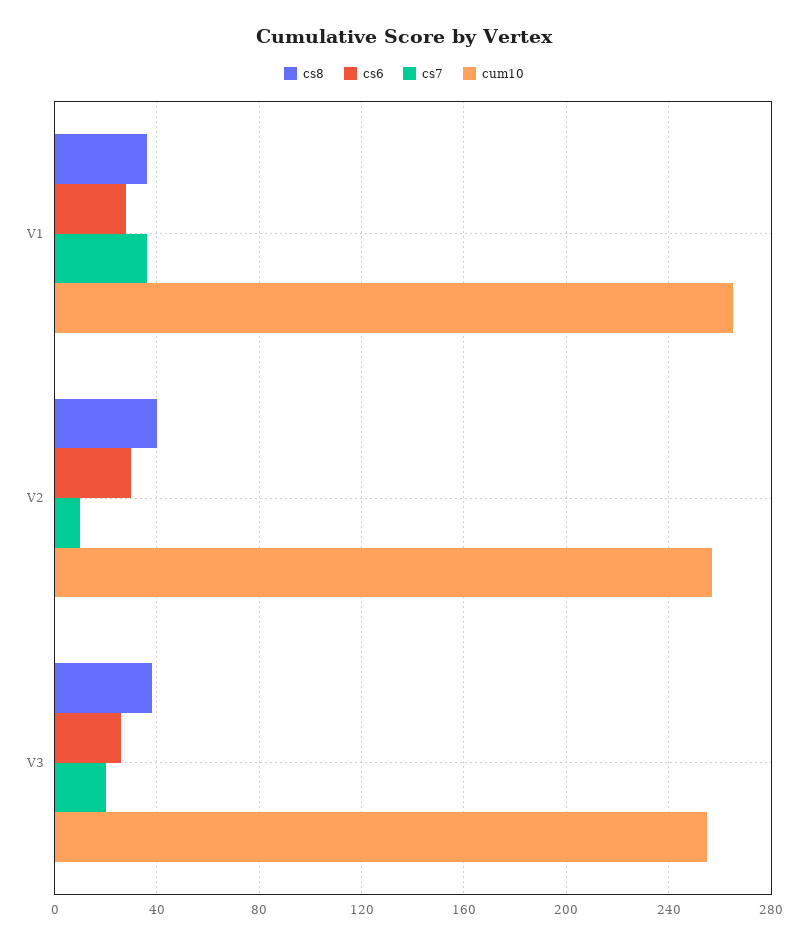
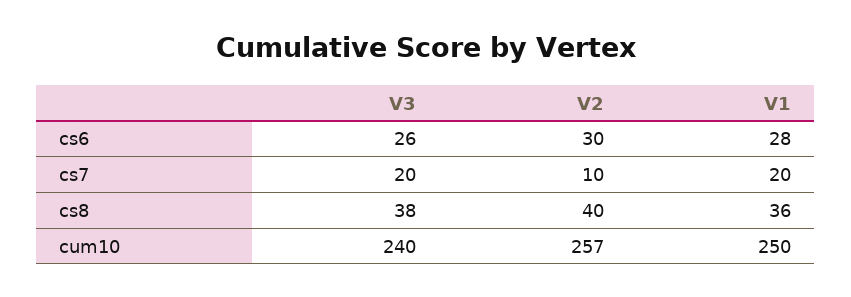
cs7, V1: 35 -> 20
cum10, V1: 265 -> 250
cum10, V3: 255 -> 240

